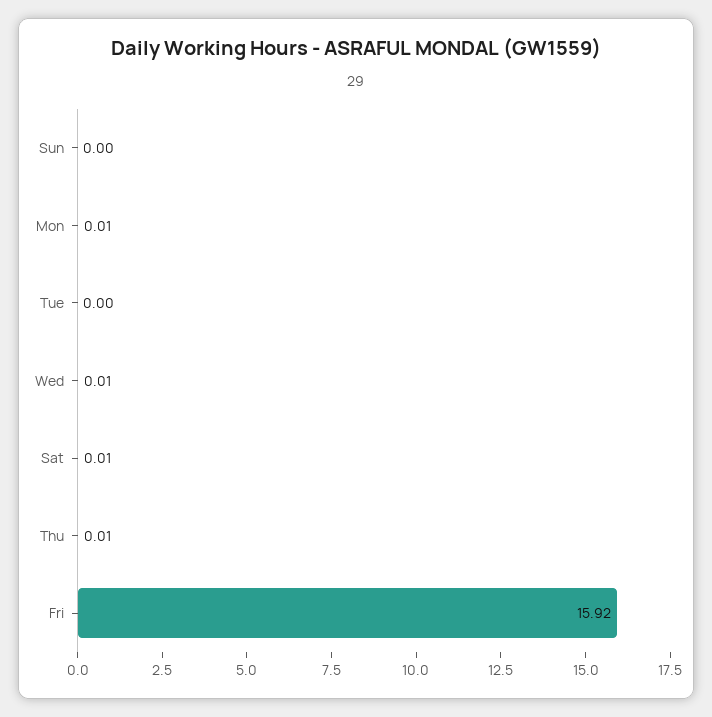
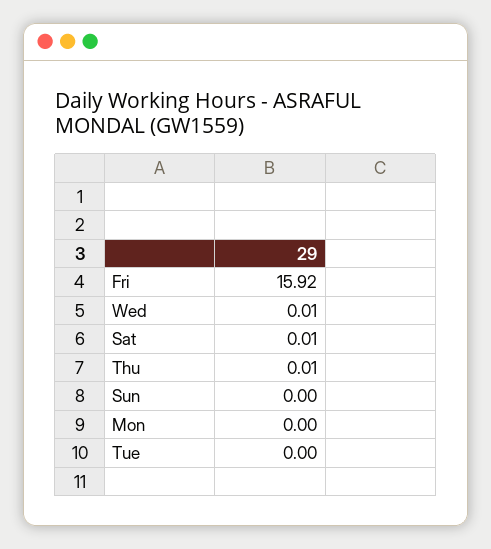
Mon: 0.01 -> 0

